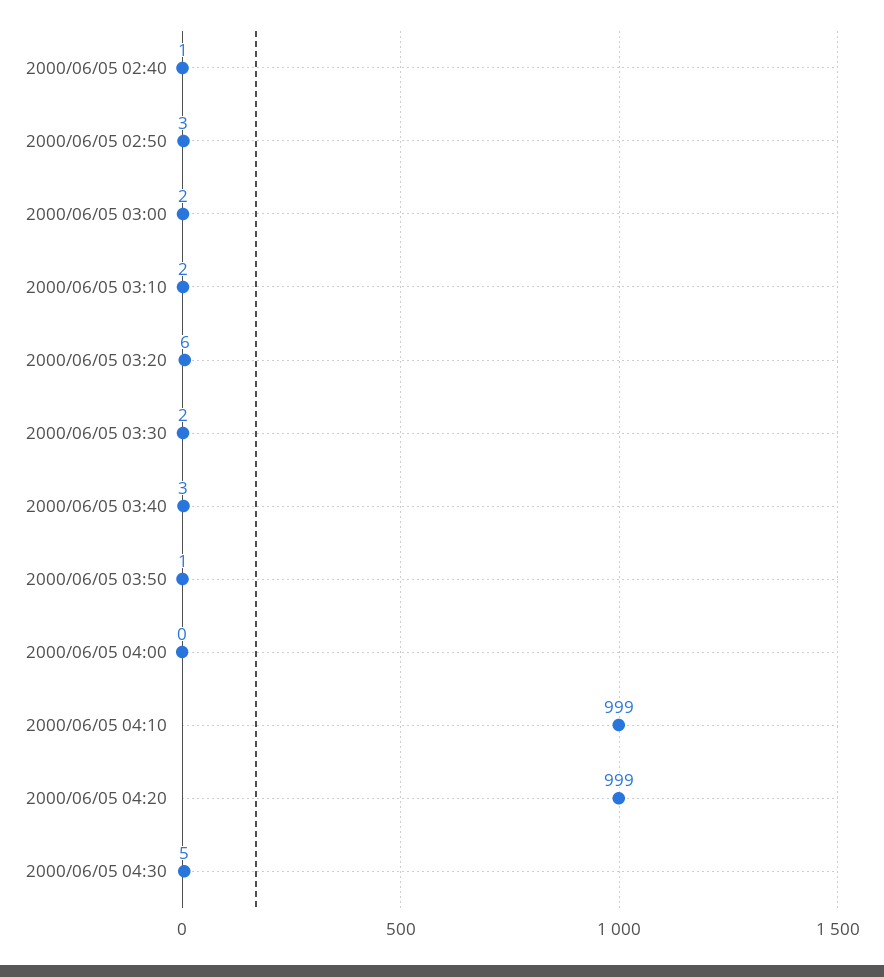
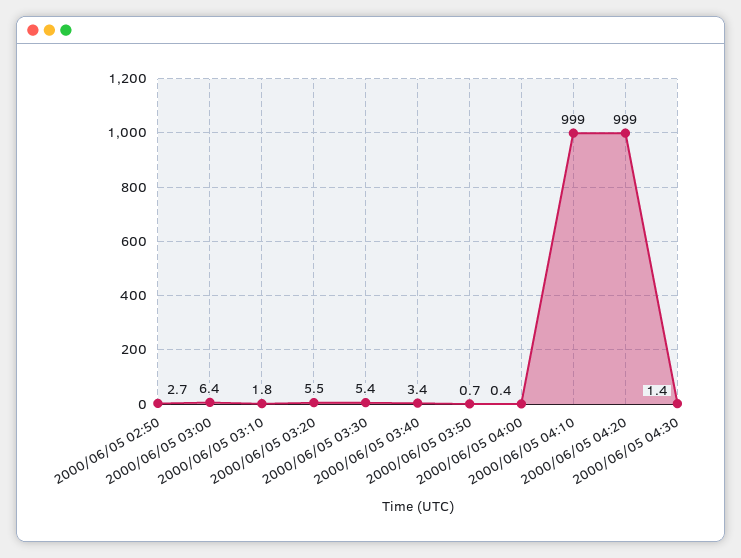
2000/06/05 02:40: 1 -> none
2000/06/05 03:00: 2 -> 6.4
2000/06/05 03:30: 2 -> 5.4
2000/06/05 04:30: 5 -> 1.4

